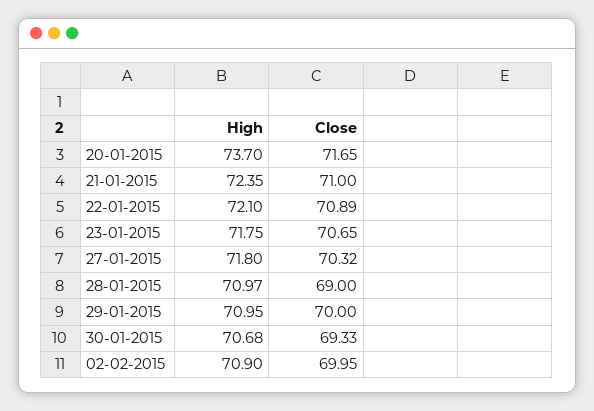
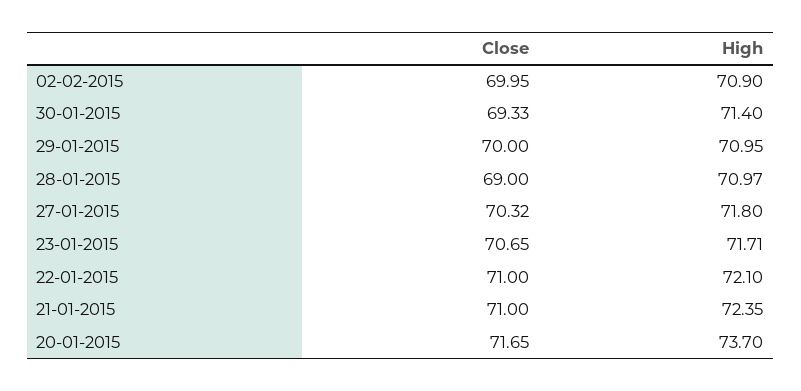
Close, 22-01-2015: 70.89 -> 71
High, 23-01-2015: 71.75 -> 71.71
High, 30-01-2015: 70.68 -> 71.4

